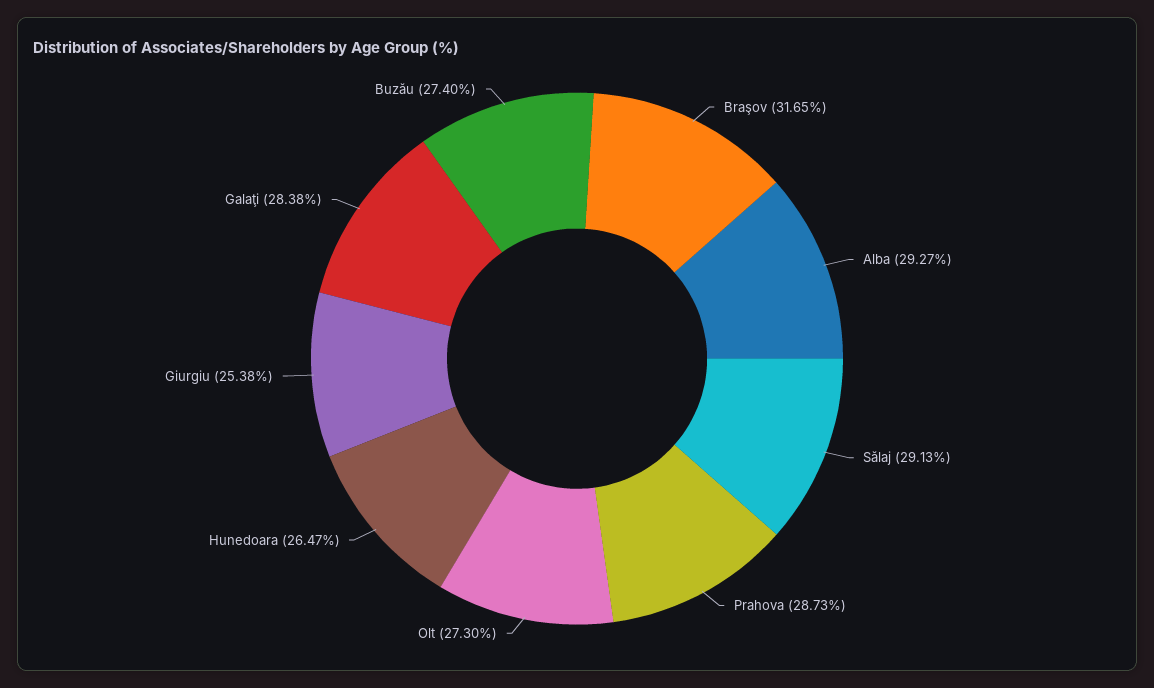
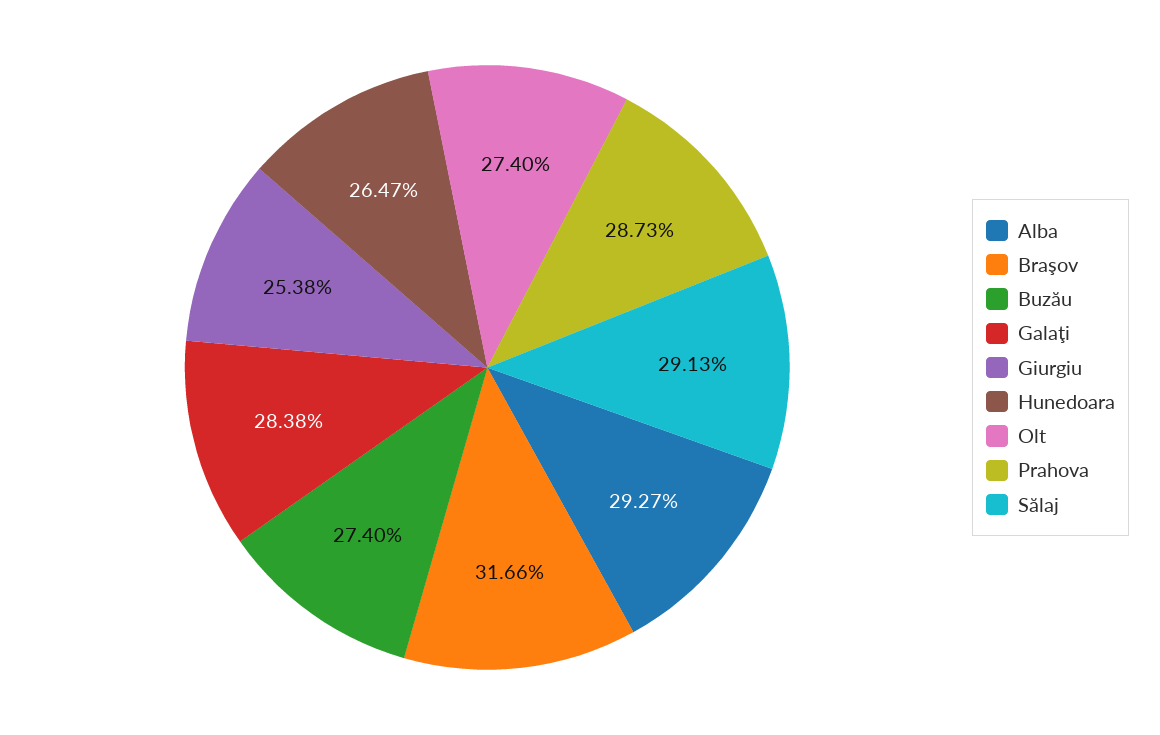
Braşov: 31.65 -> 31.66
Olt: 27.3 -> 27.4

